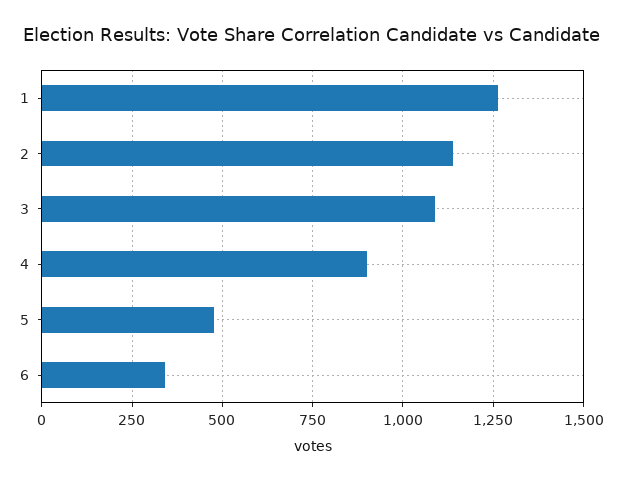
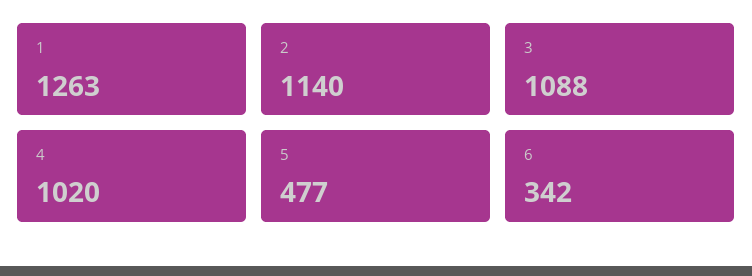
4: 900 -> 1020

